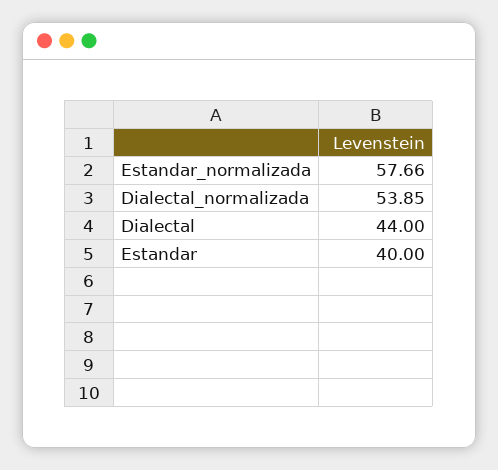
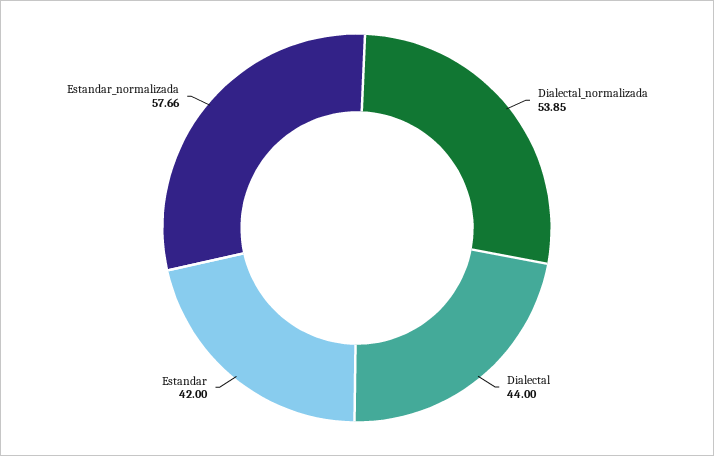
Estandar: 40 -> 42

